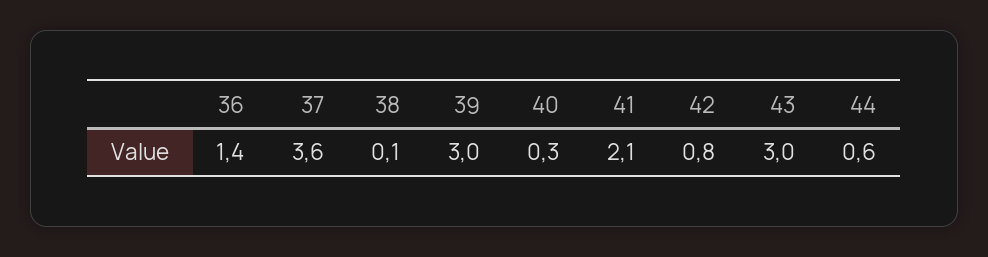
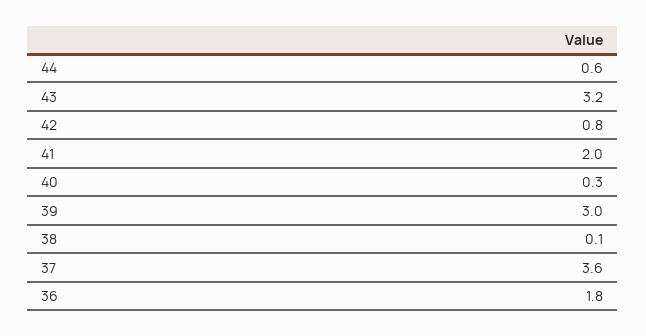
36: 1.4 -> 1.8
41: 2.1 -> 2
43: 3 -> 3.2

